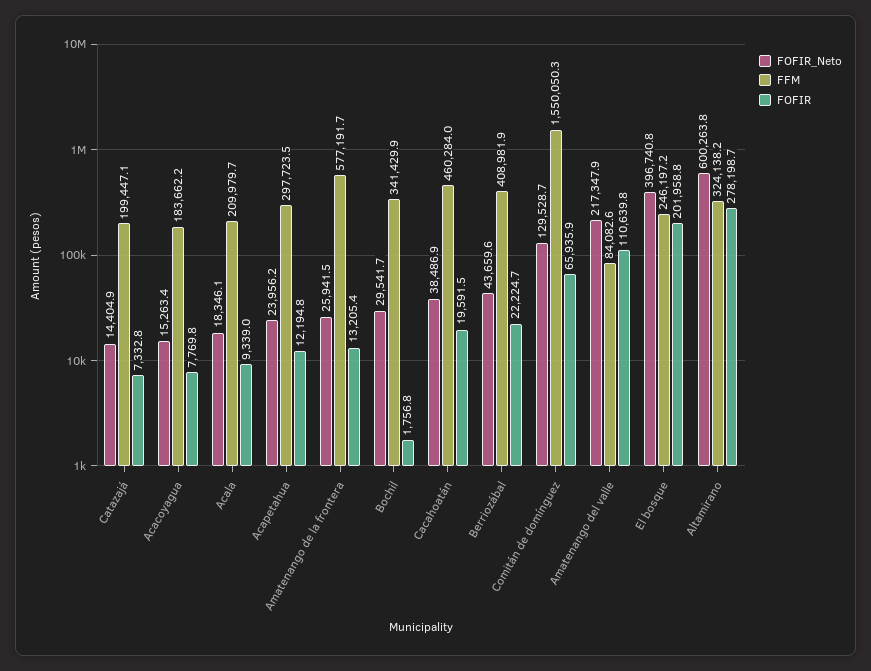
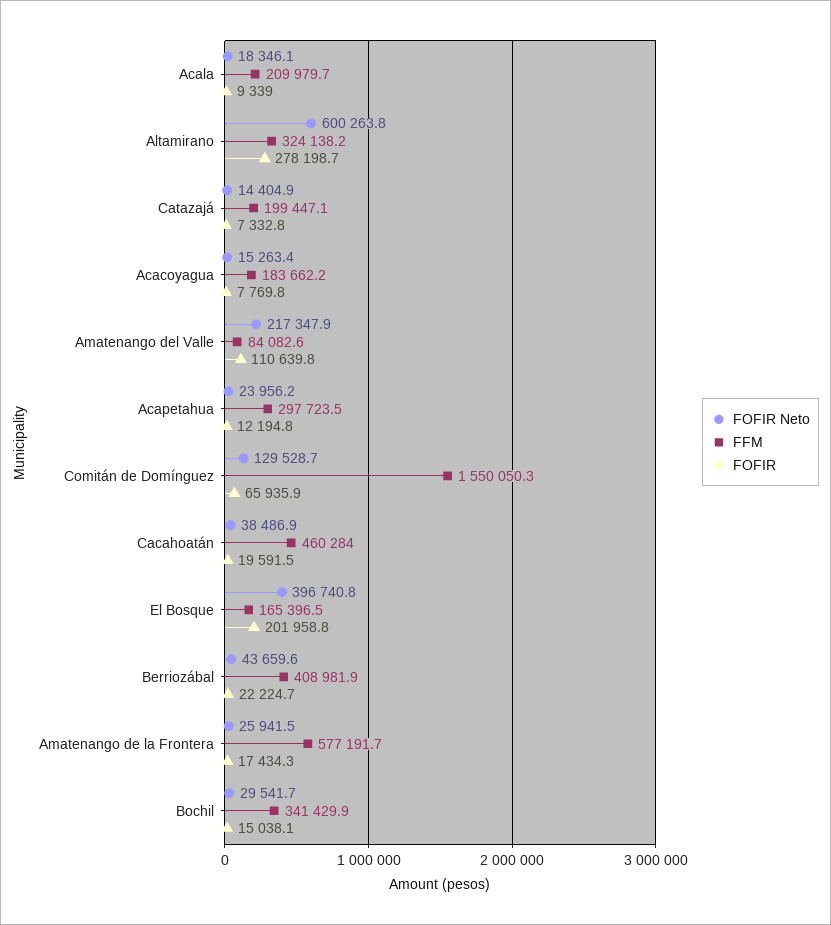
FOFIR, Amatenango de la frontera: 13205.4 -> 17434.3
FOFIR, Bochil: 1756.8 -> 15038.1
FFM, El bosque: 246197.2 -> 165396.5

